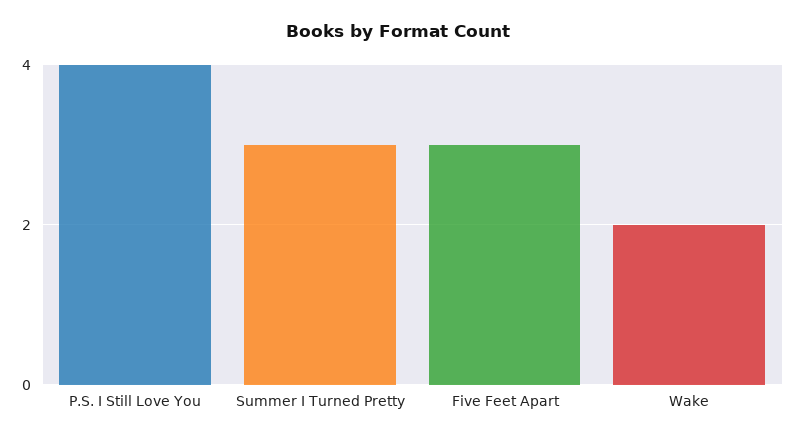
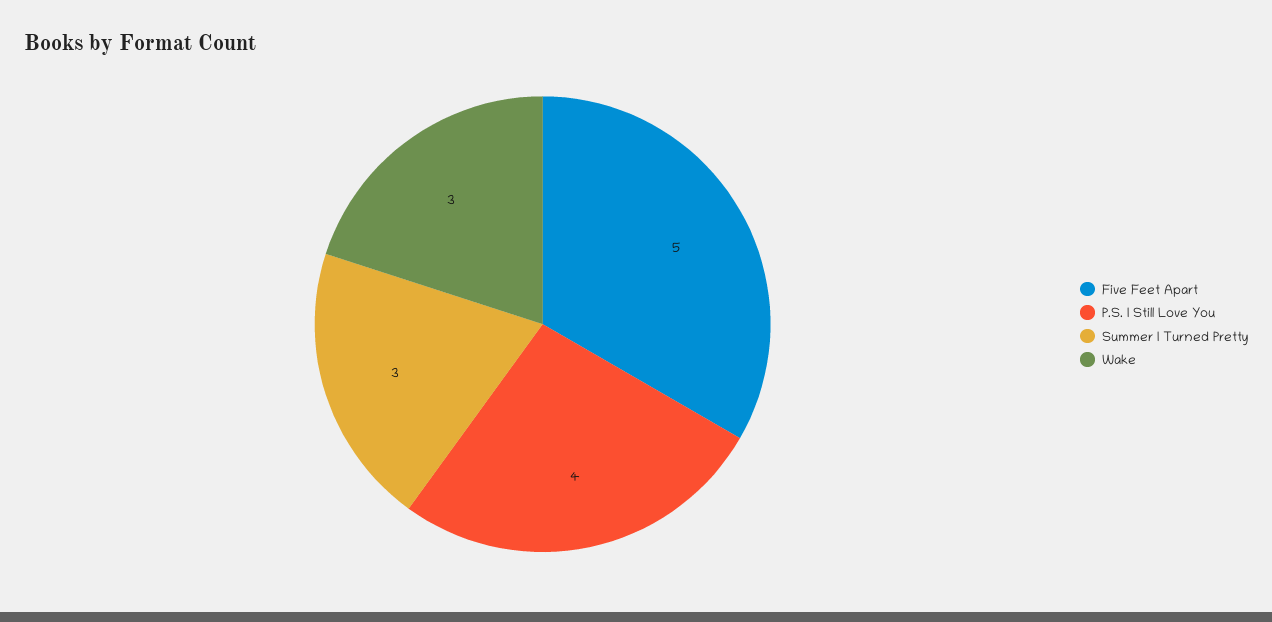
Five Feet Apart: 3 -> 5
Wake: 2 -> 3

